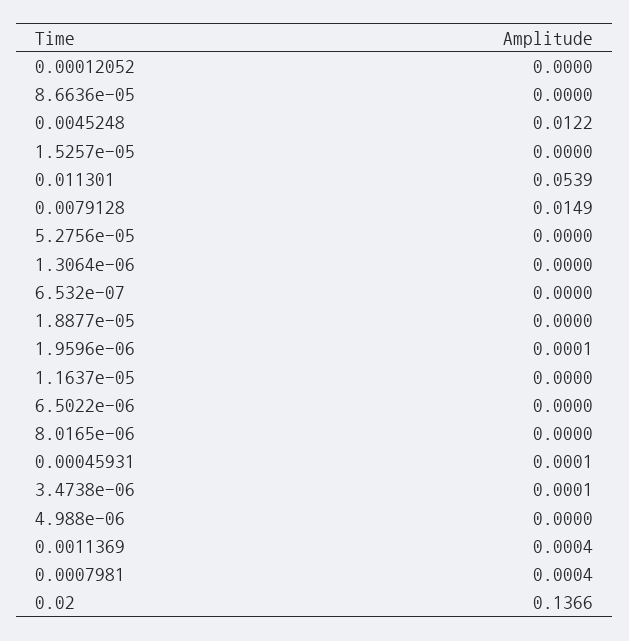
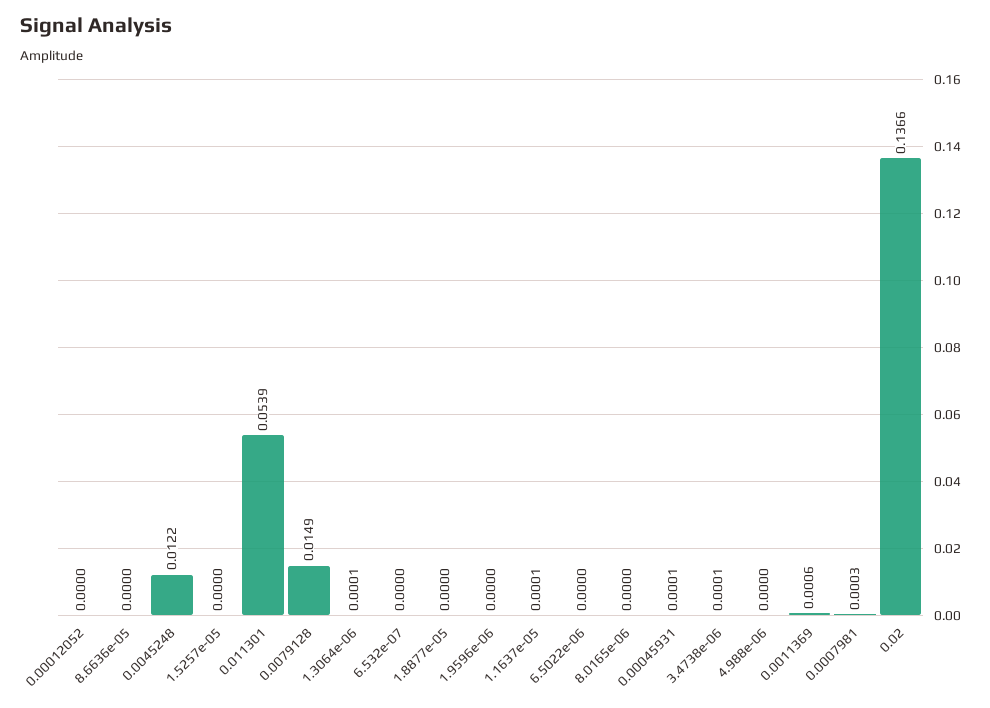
5.2756e-05: 0 -> none
1.3064e-06: 0 -> 0.0001
1.9596e-06: 0.0001 -> 0
1.1637e-05: 0 -> 0.0001
0.0011369: 0.0004 -> 0.0006
0.0007981: 0.0004 -> 0.0003

